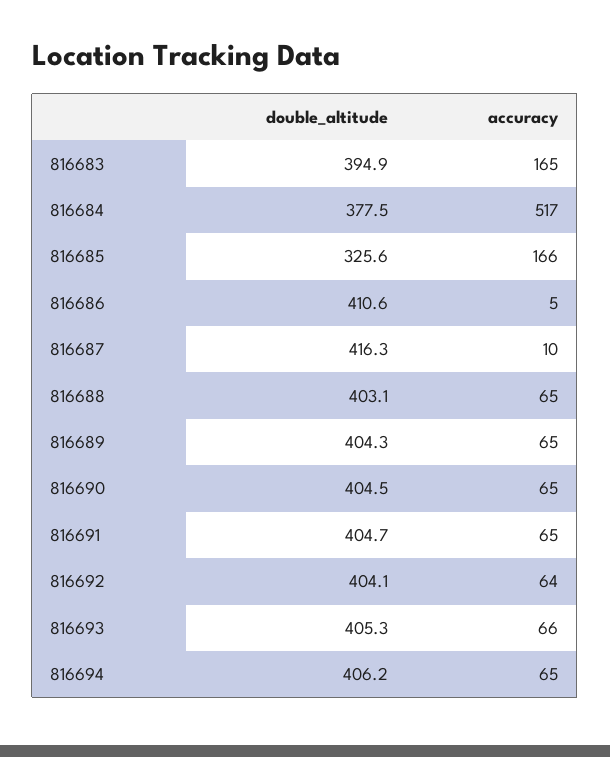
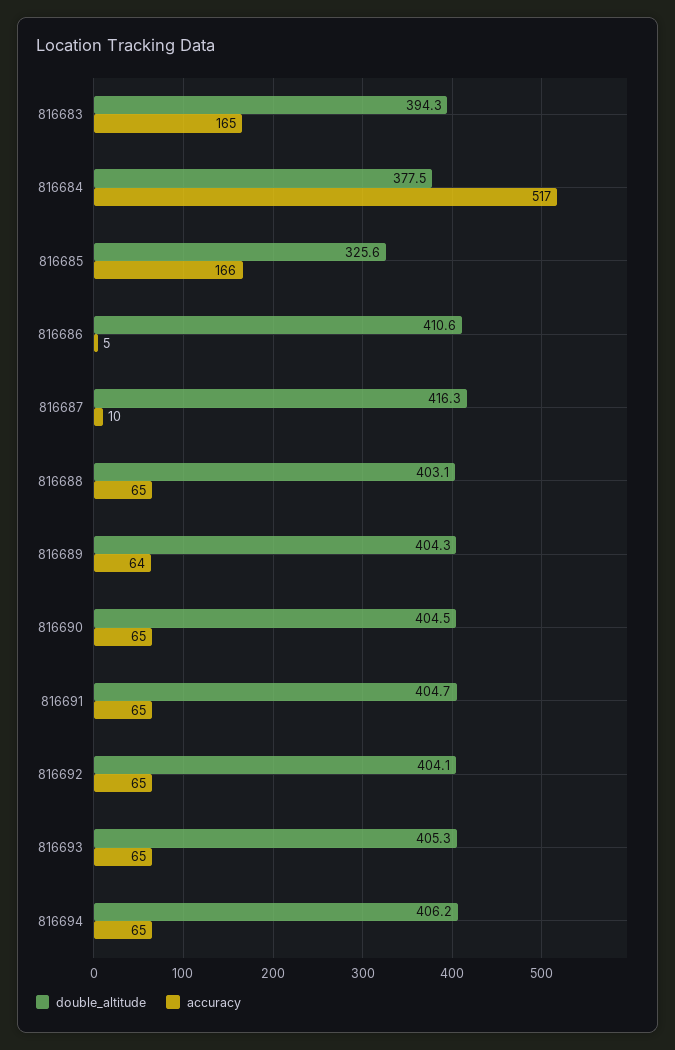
double_altitude, 816683: 394.9 -> 394.3
accuracy, 816689: 65 -> 64
accuracy, 816692: 64 -> 65
accuracy, 816693: 66 -> 65

